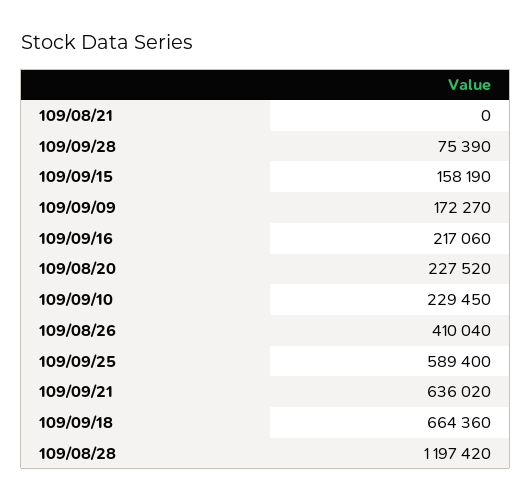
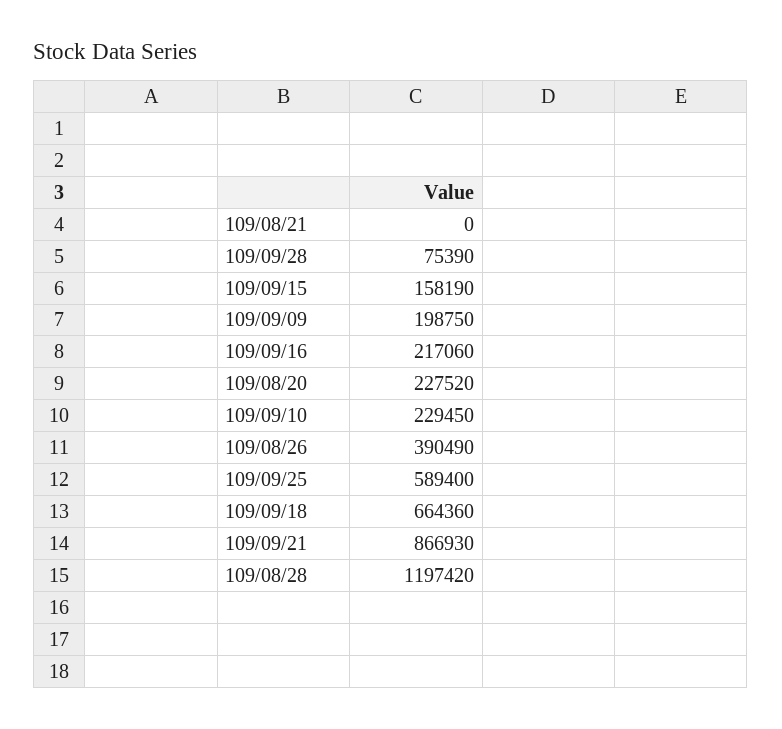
109/09/09: 172270 -> 198750
109/08/26: 410040 -> 390490
109/09/21: 636020 -> 866930

